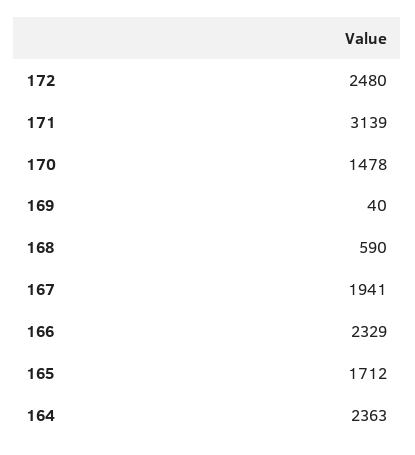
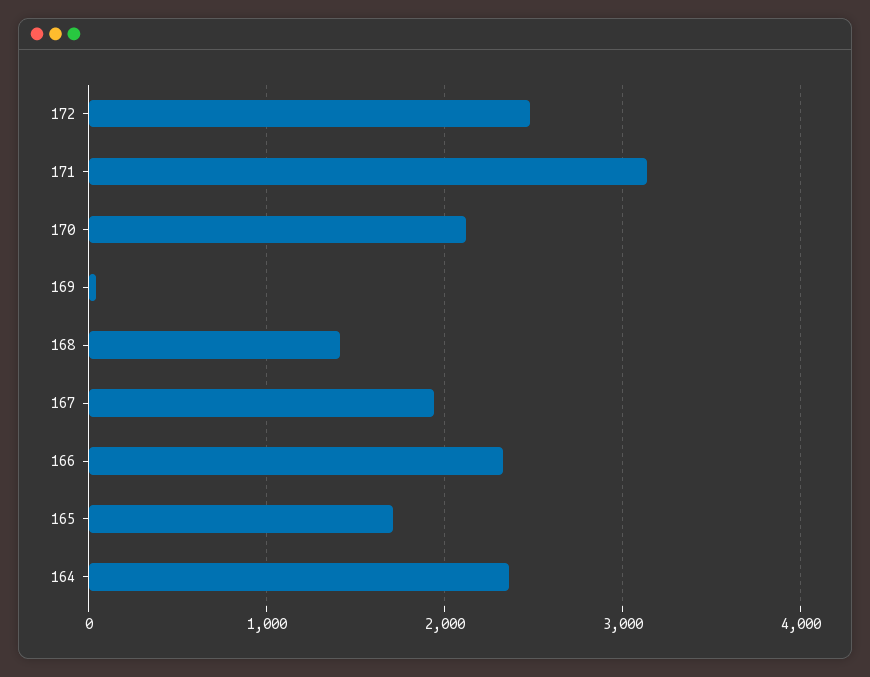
170: 1478 -> 2100
168: 590 -> 1400

